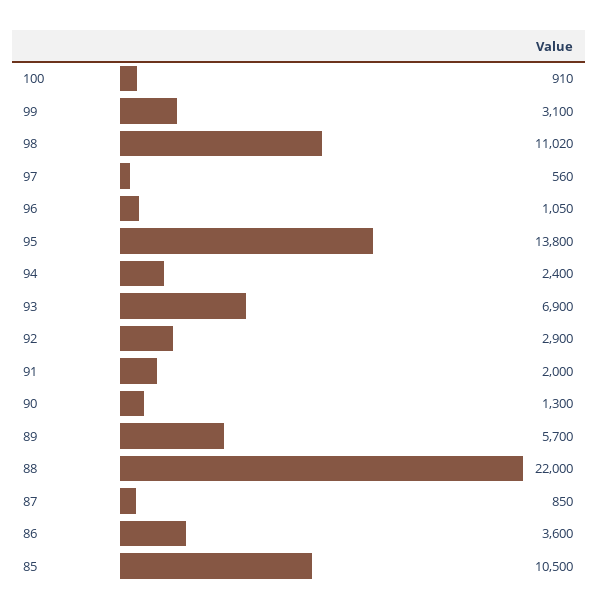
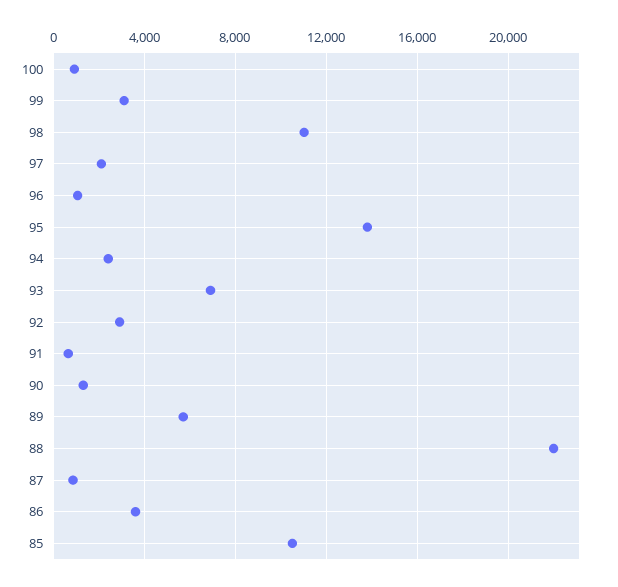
97: 560 -> 2000
91: 2000 -> 500

